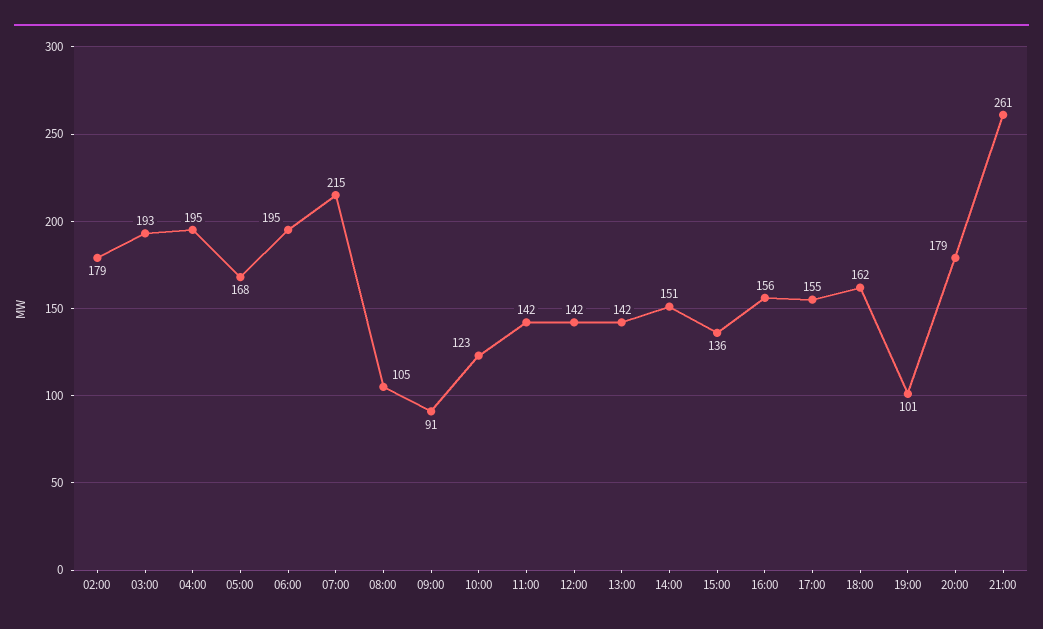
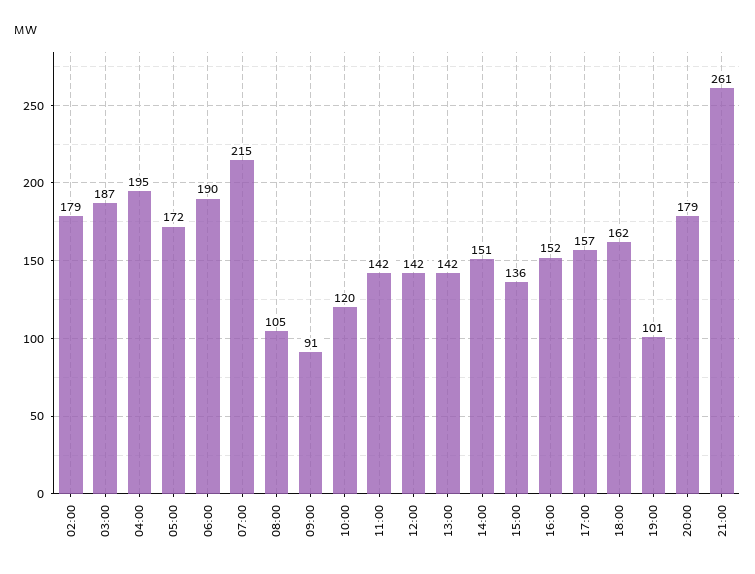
03:00: 193 -> 187
05:00: 168 -> 172
06:00: 195 -> 190
10:00: 123 -> 120
16:00: 156 -> 152
17:00: 155 -> 157

